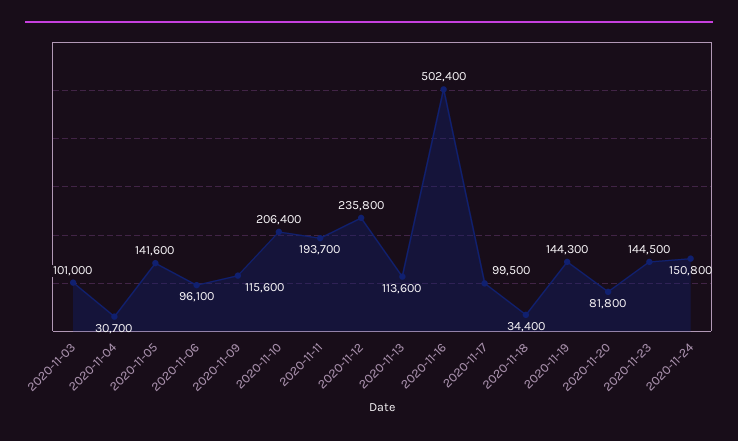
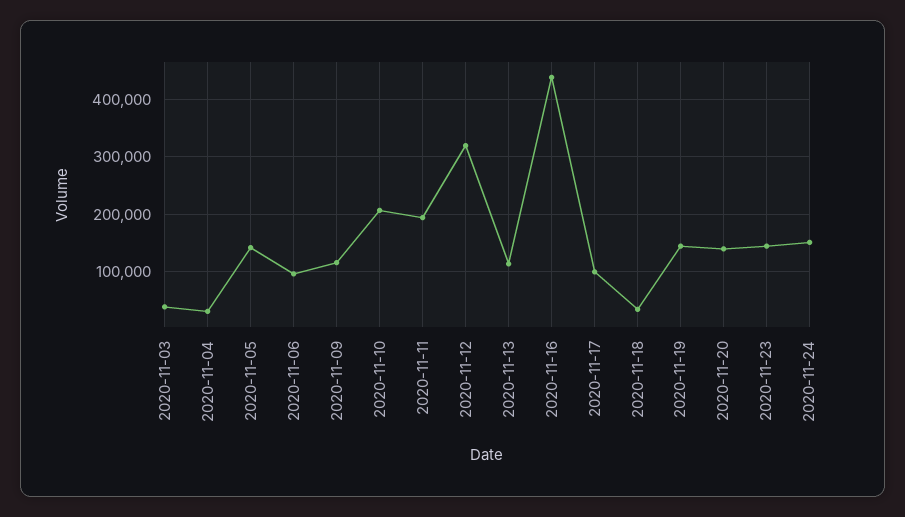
2020-11-03: 101000 -> 40000
2020-11-12: 235800 -> 320000
2020-11-16: 502400 -> 440000
2020-11-20: 81800 -> 140000

